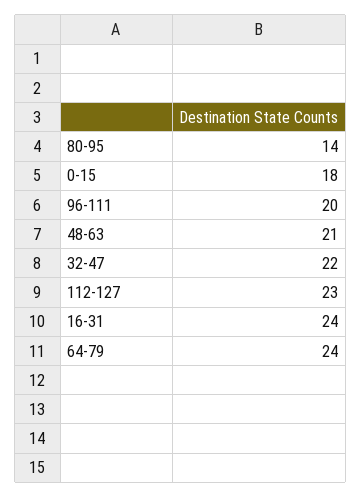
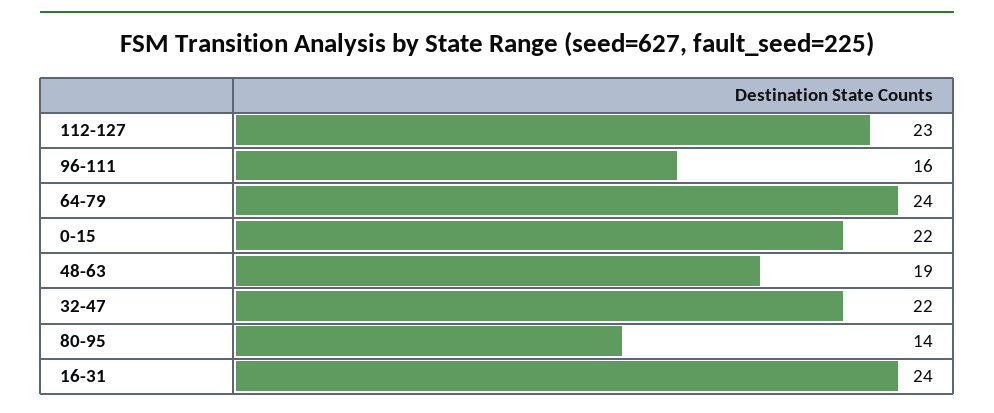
0-15: 18 -> 22
96-111: 20 -> 16
48-63: 21 -> 19

